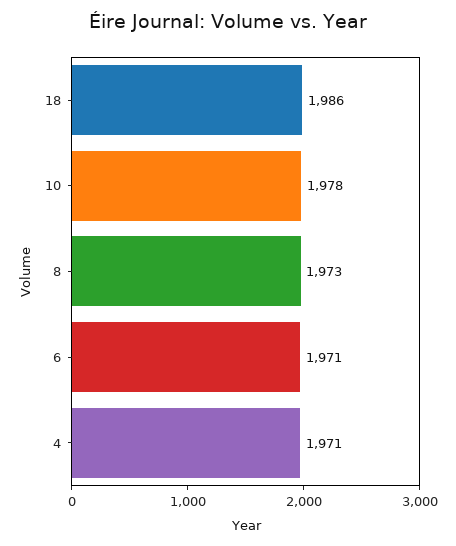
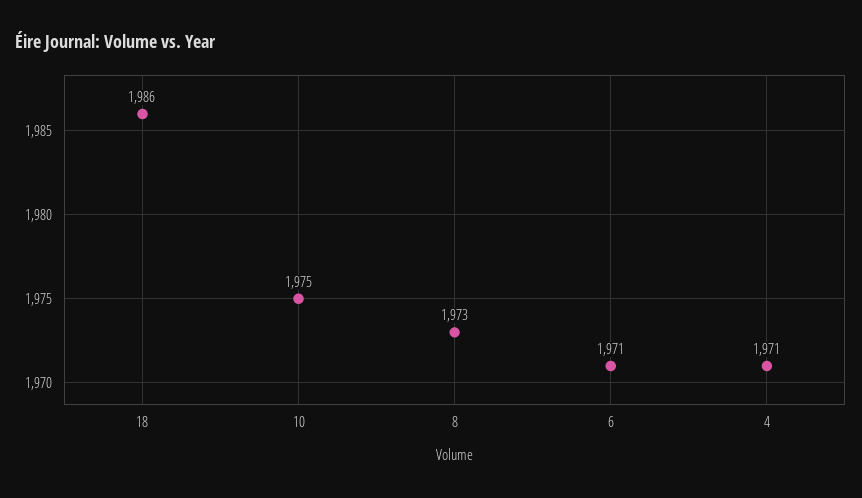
10: 1978 -> 1975

